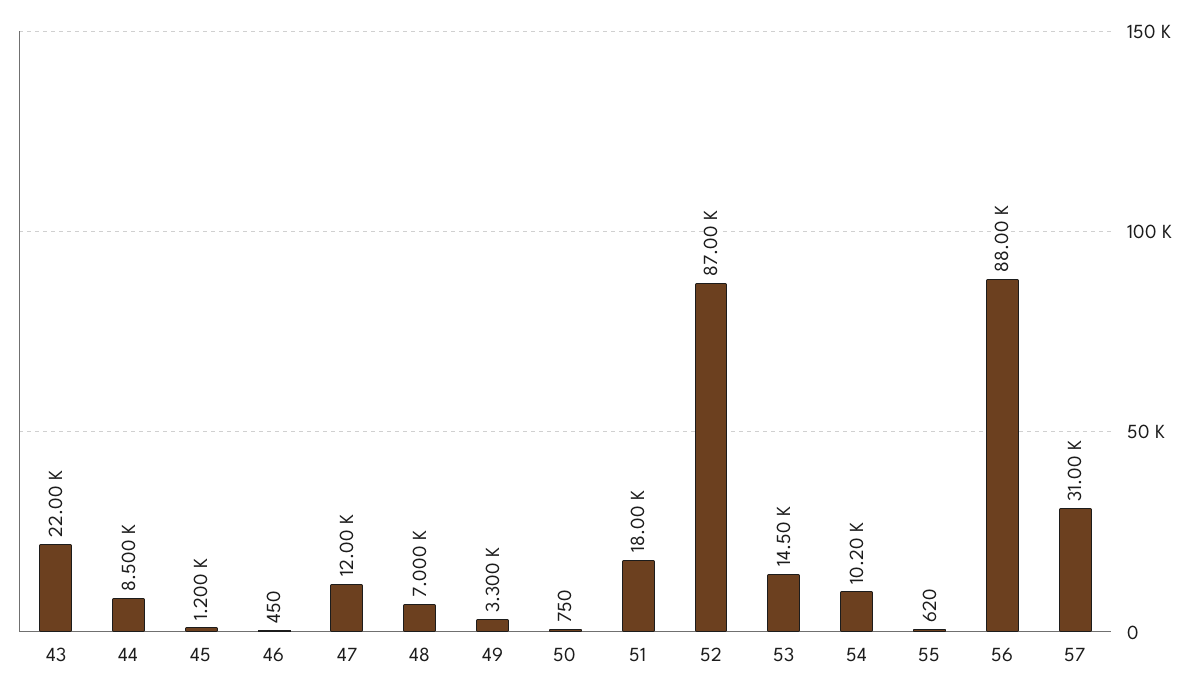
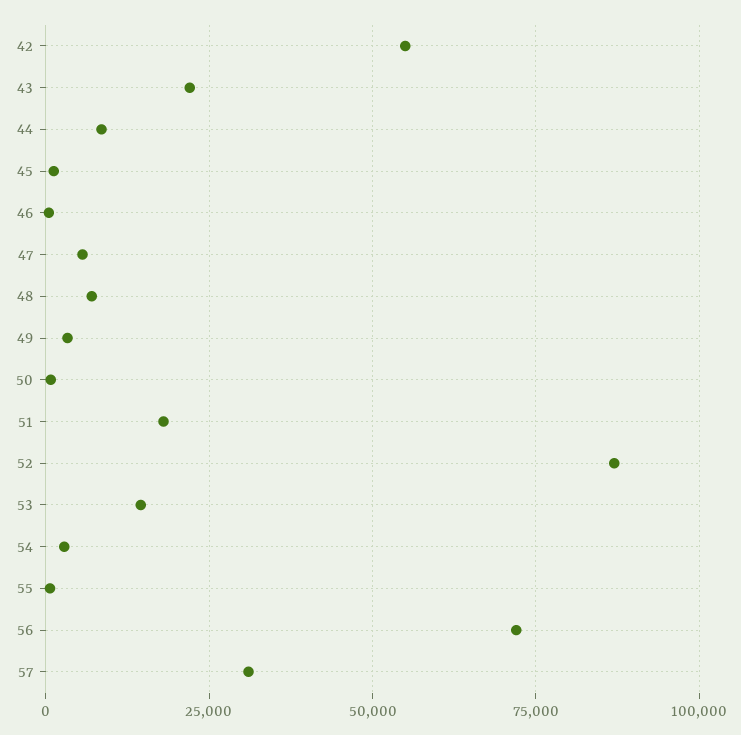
47: 12000 -> 5000
54: 10200 -> 2500
56: 88000 -> 72500
42: none -> 55000

